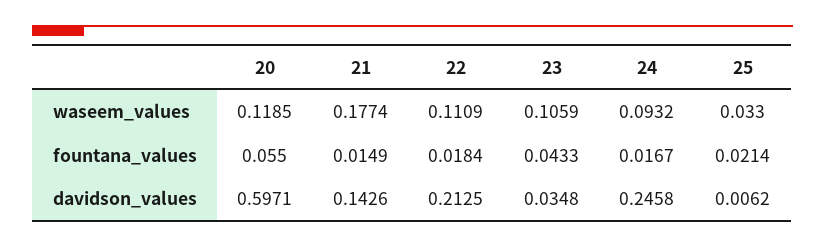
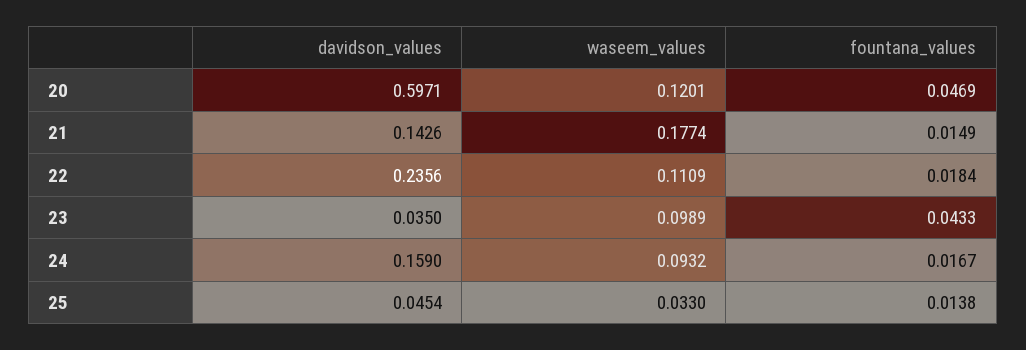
20, waseem_values: 0.1185 -> 0.1201
23, waseem_values: 0.1059 -> 0.0989
20, fountana_values: 0.055 -> 0.0469
25, fountana_values: 0.0214 -> 0.0138
22, davidson_values: 0.2125 -> 0.2356
23, davidson_values: 0.0348 -> 0.035
24, davidson_values: 0.2458 -> 0.159
25, davidson_values: 0.0062 -> 0.0454

